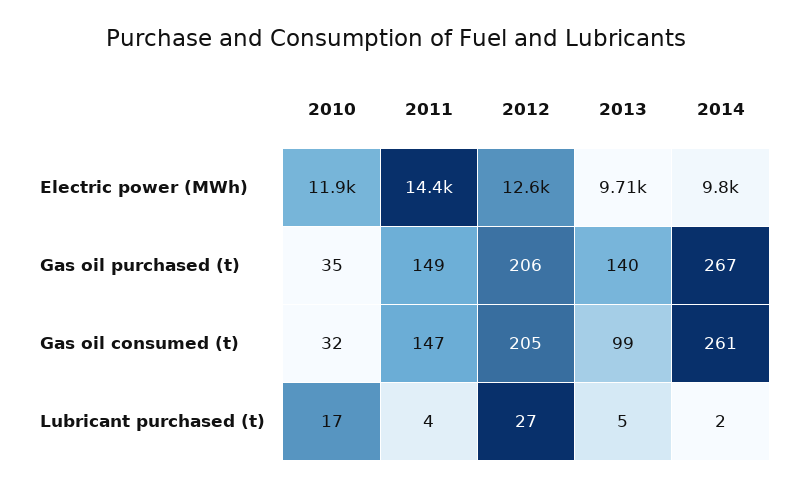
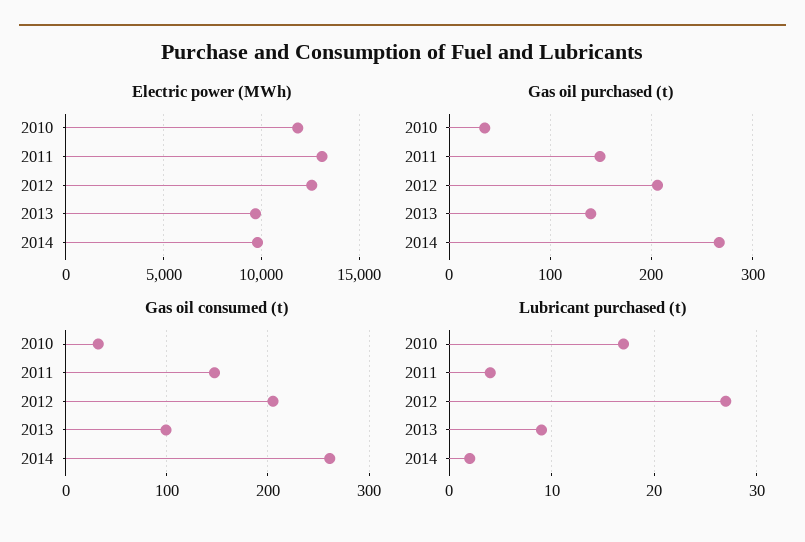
Electric power (MWh), 2011: 14400 -> 13000
Lubricant purchased (t), 2013: 5 -> 9

